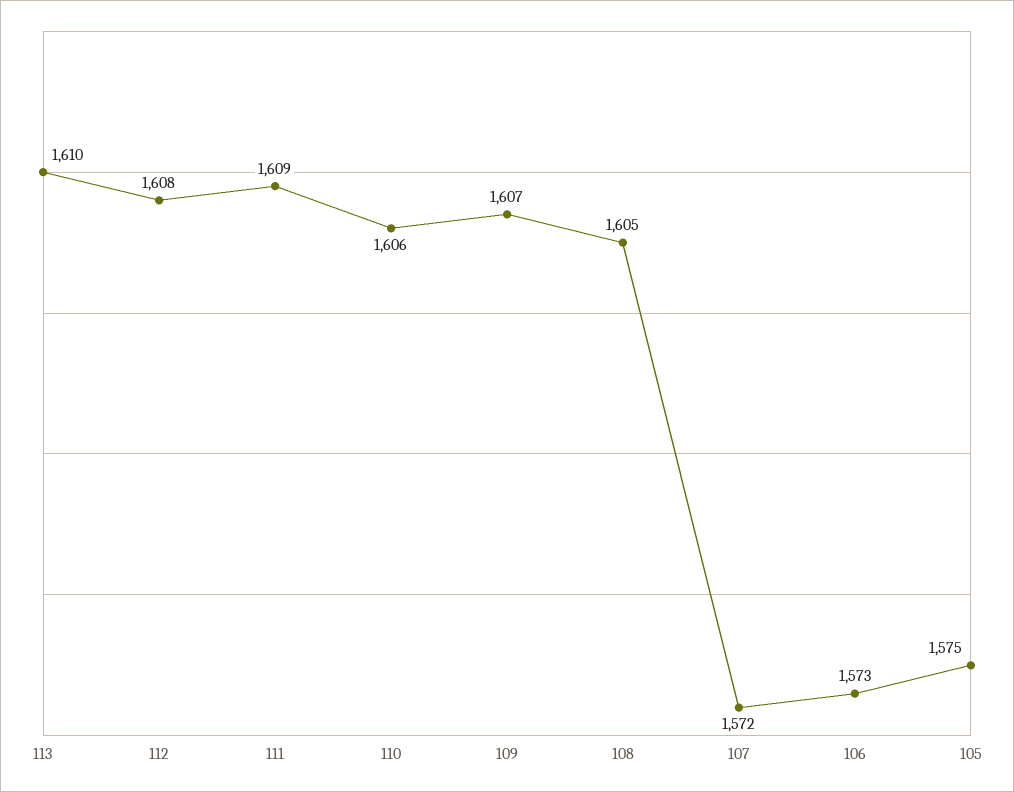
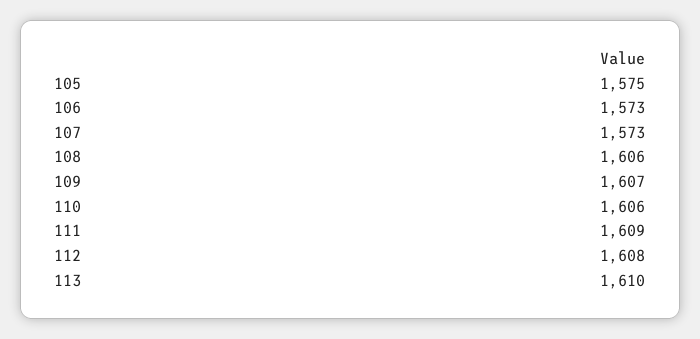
108: 1605 -> 1606
107: 1572 -> 1573

